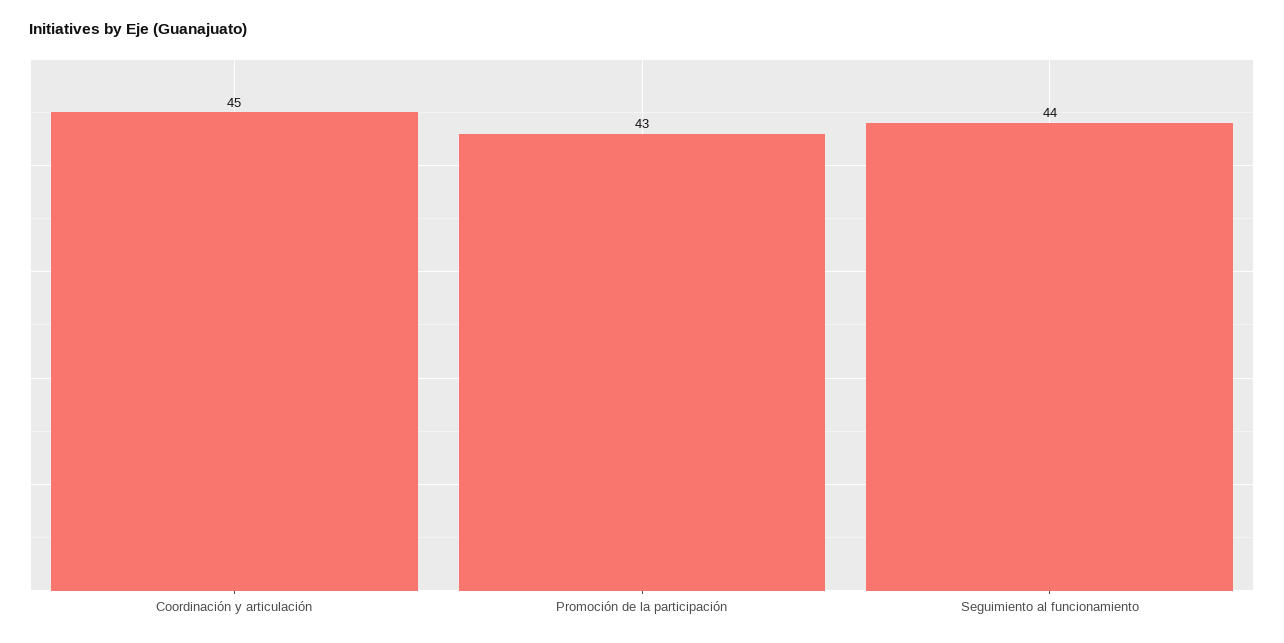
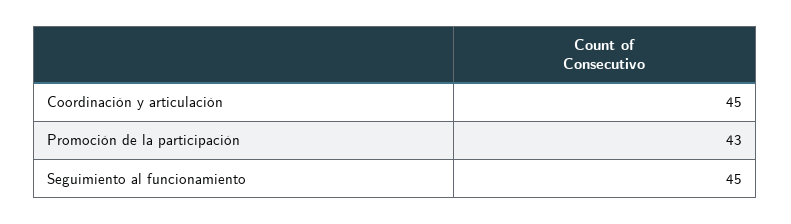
Seguimiento al funcionamiento: 44 -> 45

